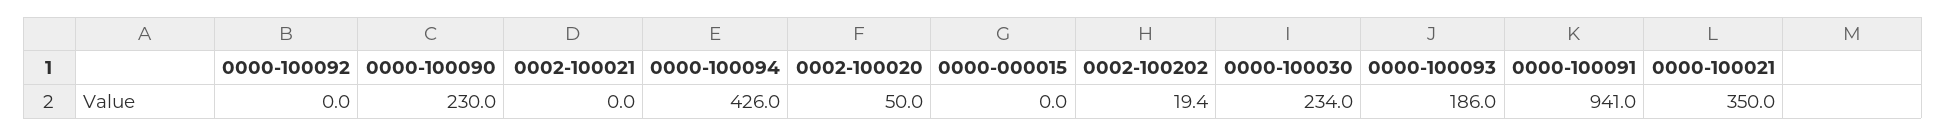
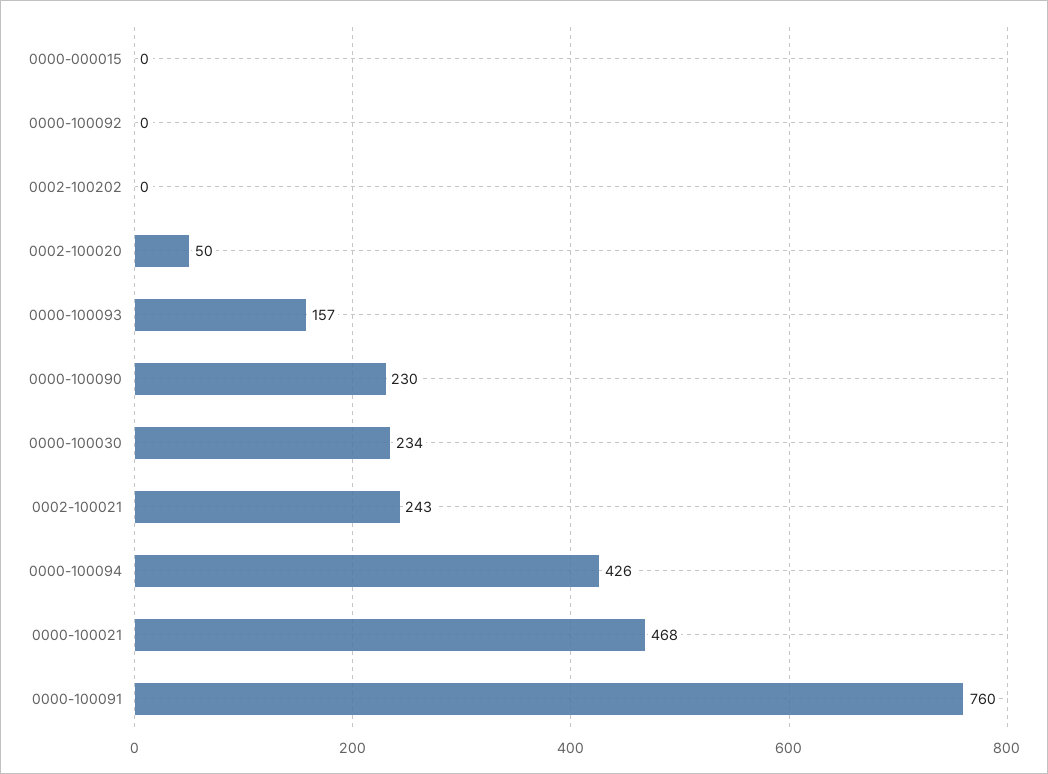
0002-100021: 0 -> 243
0002-100202: 19.4 -> 0
0000-100093: 186 -> 157
0000-100091: 941 -> 760
0000-100021: 350 -> 468

